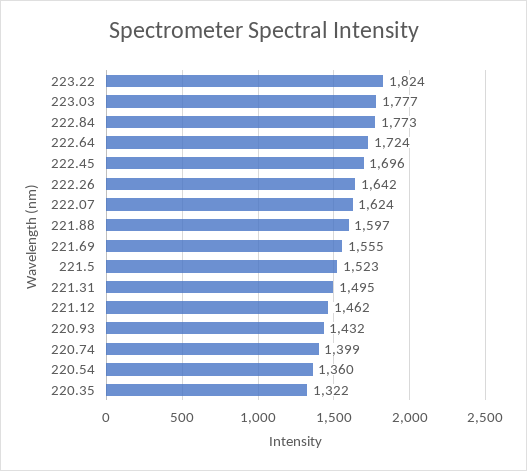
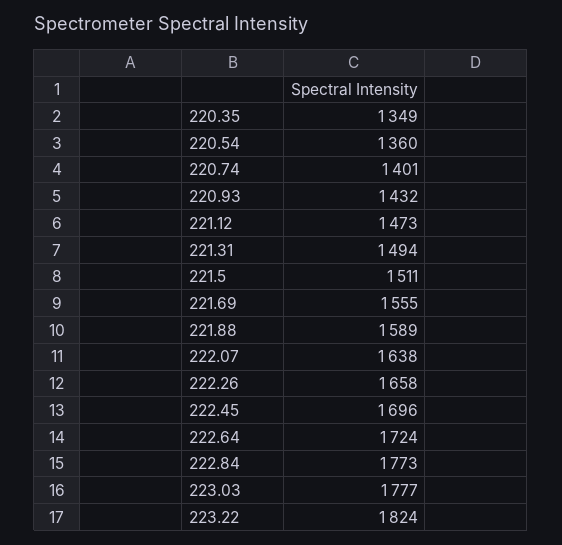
222.26: 1642 -> 1658
222.07: 1624 -> 1638
221.88: 1597 -> 1589
221.5: 1523 -> 1511
221.31: 1495 -> 1494
221.12: 1462 -> 1473
220.74: 1399 -> 1401
220.35: 1322 -> 1349

